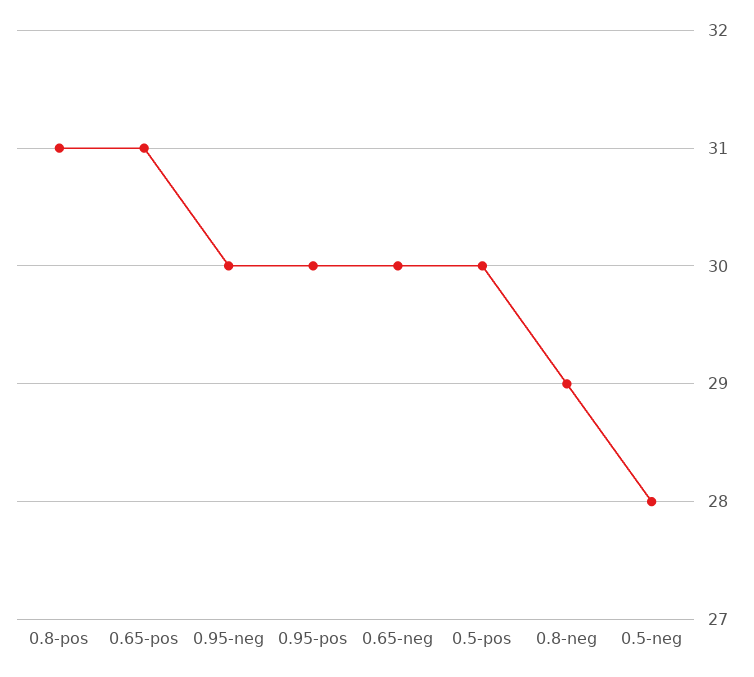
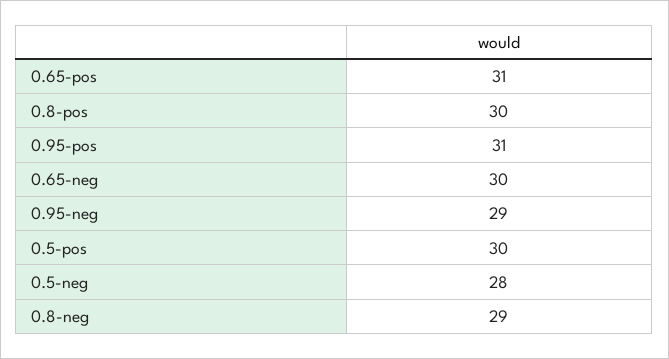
0.8-pos: 31 -> 30
0.95-neg: 30 -> 29
0.95-pos: 30 -> 31

